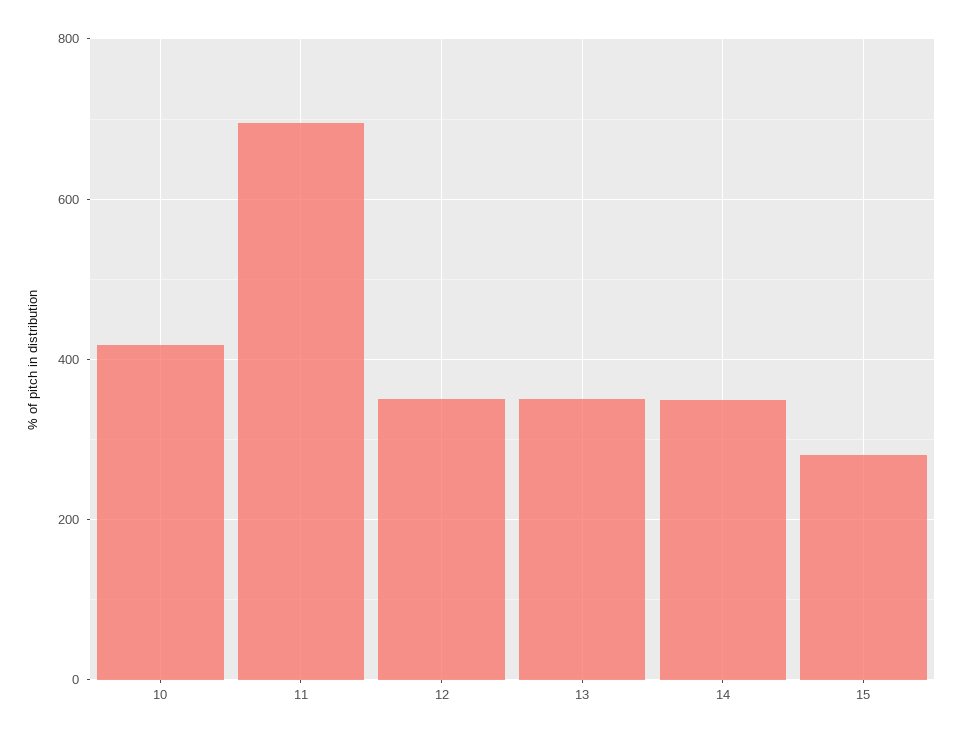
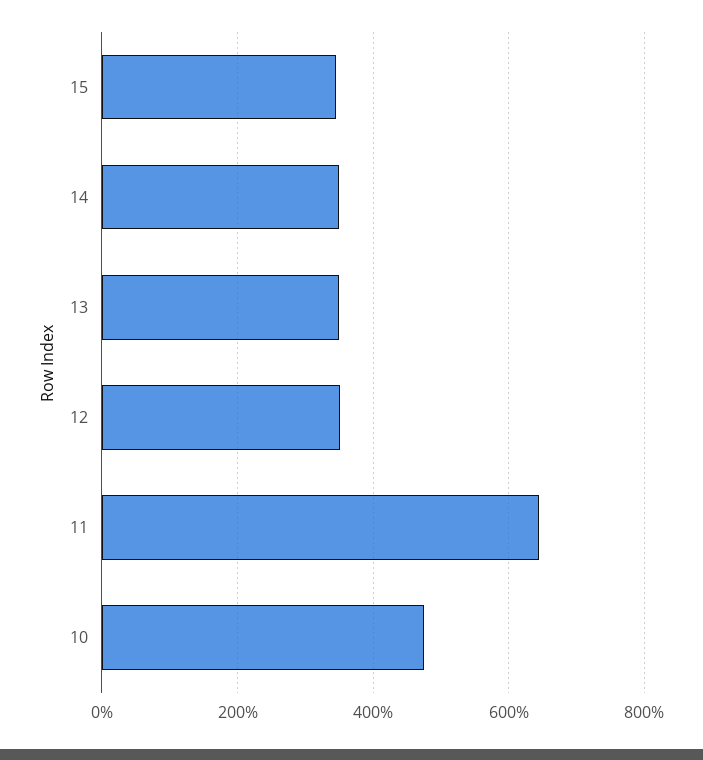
10: 420 -> 480
11: 700 -> 640
15: 280 -> 340

